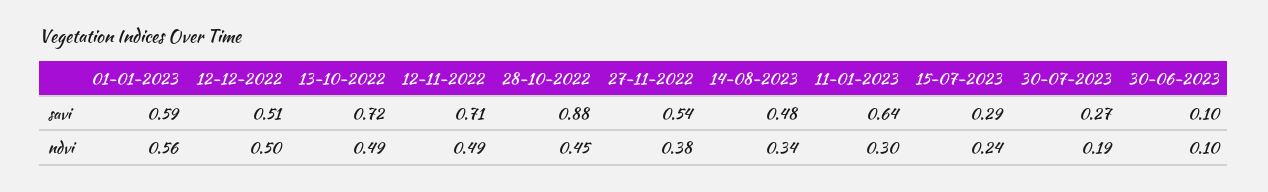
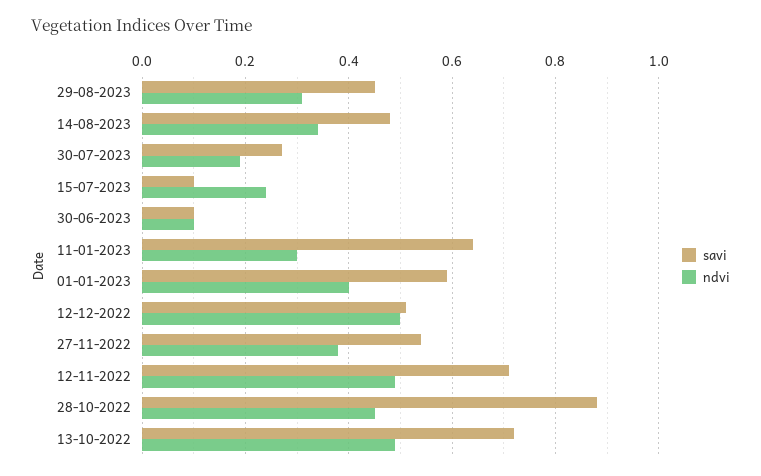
savi, 15-07-2023: 0.29 -> 0.1
ndvi, 01-01-2023: 0.56 -> 0.4
savi, 29-08-2023: none -> 0.45
ndvi, 29-08-2023: none -> 0.3

